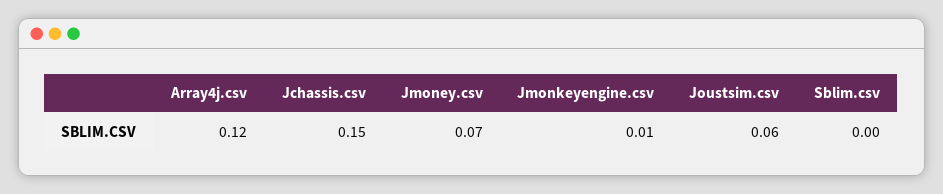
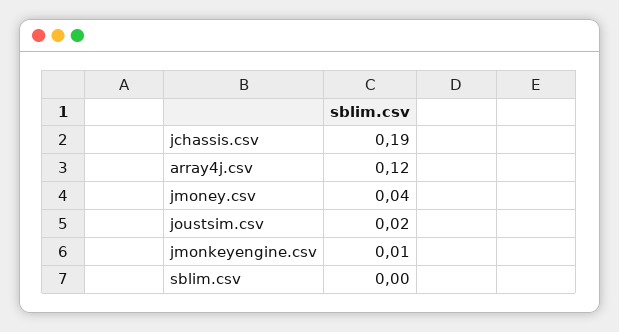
Jchassis.csv: 0.15 -> 0.19
Jmoney.csv: 0.07 -> 0.04
Joustsim.csv: 0.06 -> 0.02

